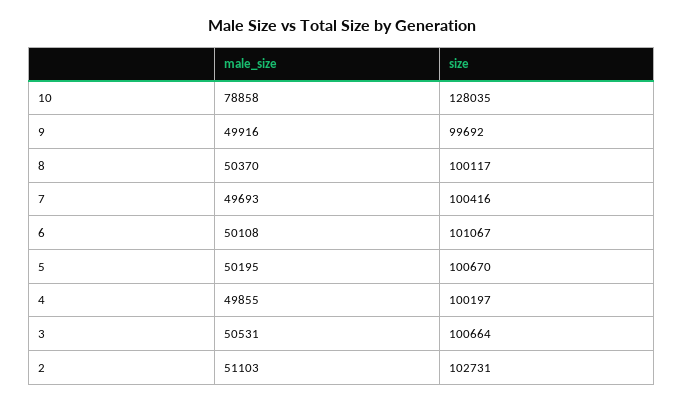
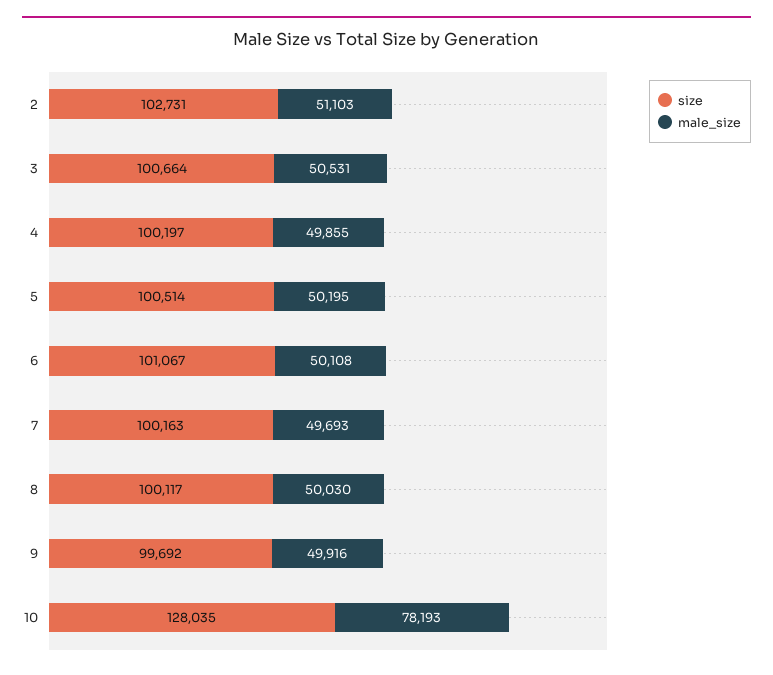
male_size, 10: 78858 -> 78193
male_size, 8: 50370 -> 50030
size, 7: 100416 -> 100163
size, 5: 100670 -> 100514

